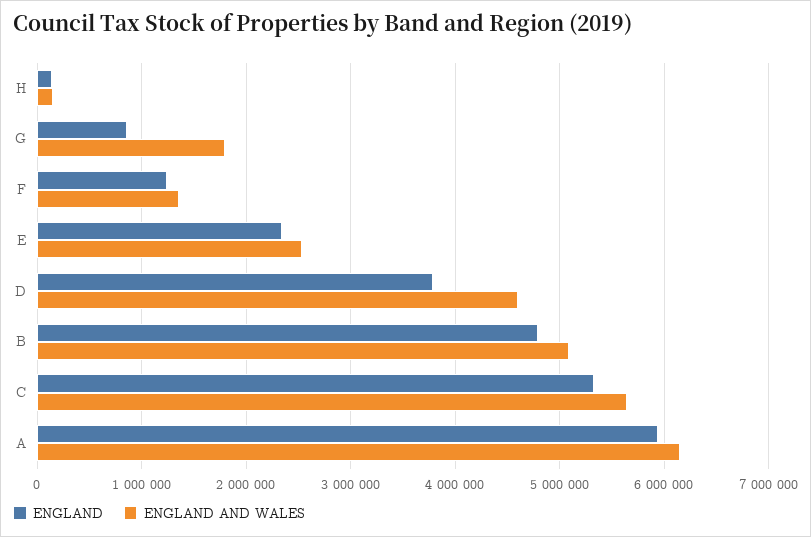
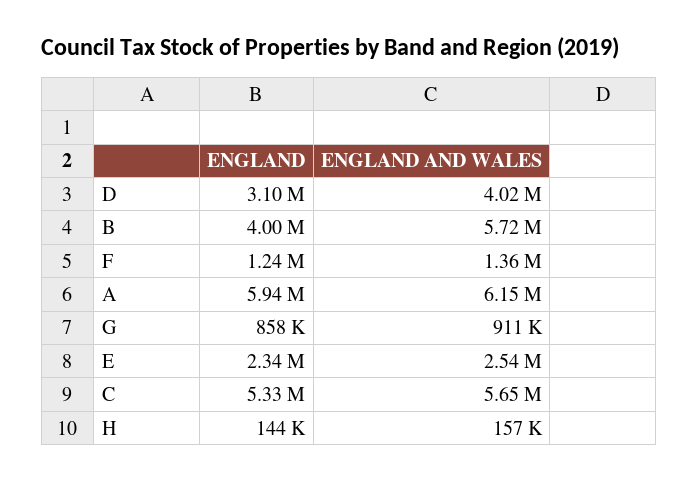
ENGLAND AND WALES, G: 1800000 -> 911000
ENGLAND, D: 3800000 -> 3100000
ENGLAND AND WALES, D: 4600000 -> 4020000
ENGLAND, B: 4800000 -> 4000000
ENGLAND AND WALES, B: 5100000 -> 5720000

